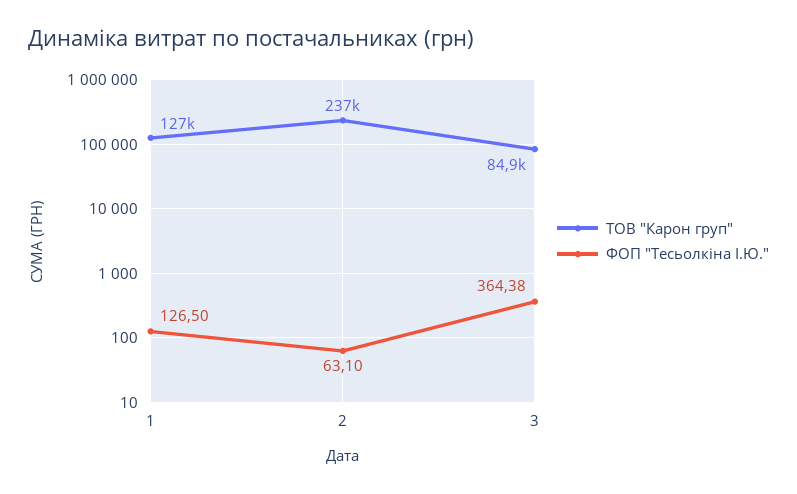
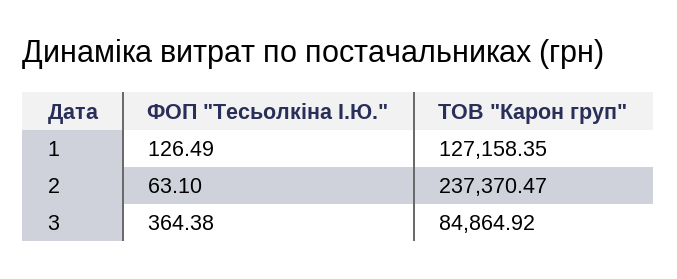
ФОП "Тесьолкіна І.Ю.", 1: 126.5 -> 126.49

